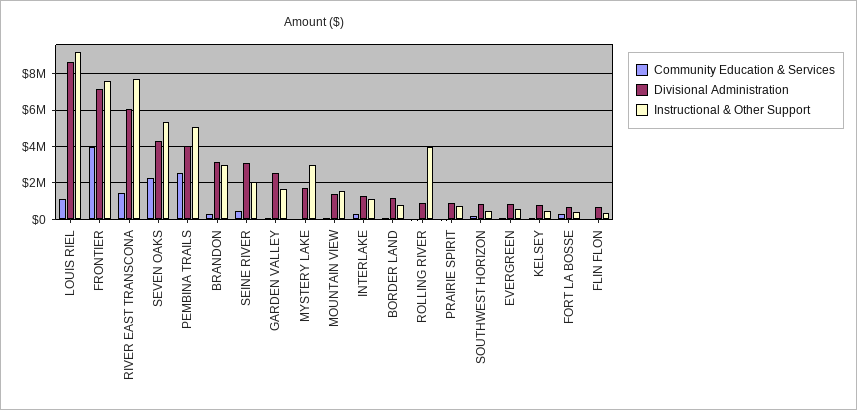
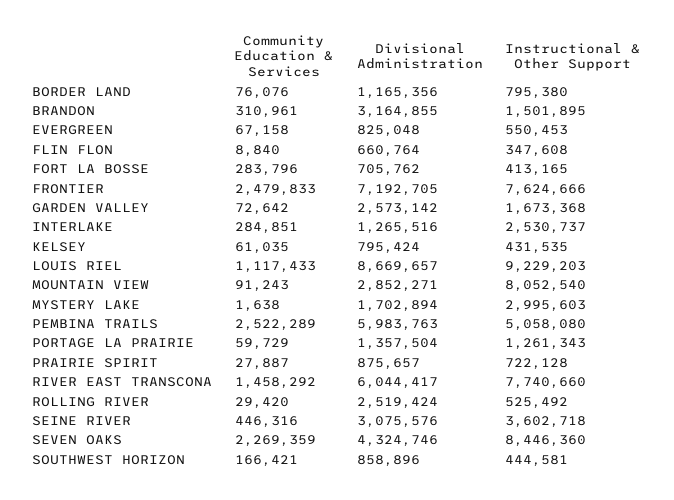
Community Education & Services, FRONTIER: 4000000 -> 2479833
Instructional & Other Support, SEVEN OAKS: 5500000 -> 8446360
Divisional Administration, PEMBINA TRAILS: 4000000 -> 5983763
Instructional & Other Support, BRANDON: 3000000 -> 1501895
Instructional & Other Support, SEINE RIVER: 2000000 -> 3602718
Divisional Administration, MOUNTAIN VIEW: 1500000 -> 2852271
Instructional & Other Support, MOUNTAIN VIEW: 1500000 -> 8052540
Instructional & Other Support, INTERLAKE: 1000000 -> 2530737
Divisional Administration, ROLLING RIVER: 1000000 -> 2519424
Instructional & Other Support, ROLLING RIVER: 4000000 -> 525492
Community Education & Services, PORTAGE LA PRAIRIE: none -> 59729
Divisional Administration, PORTAGE LA PRAIRIE: none -> 1357504
Instructional & Other Support, PORTAGE LA PRAIRIE: none -> 1261343

